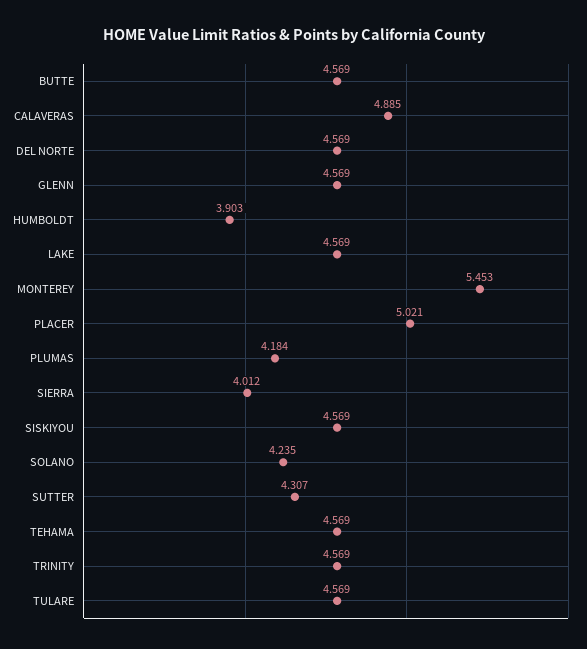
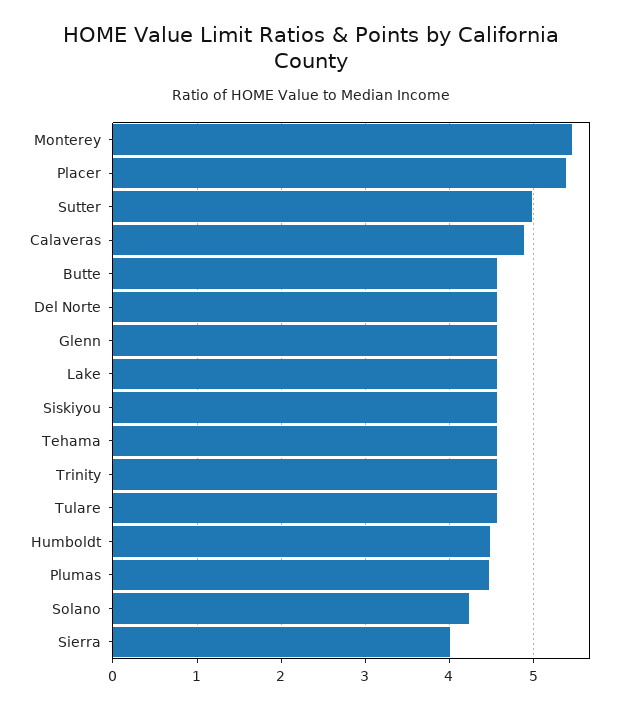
HUMBOLDT: 3.903 -> 4.5
PLACER: 5.021 -> 5.4
PLUMAS: 4.184 -> 4.5
SUTTER: 4.307 -> 5

